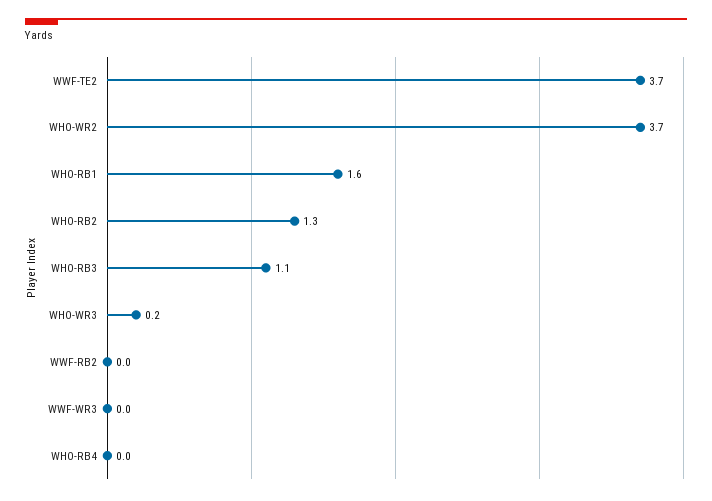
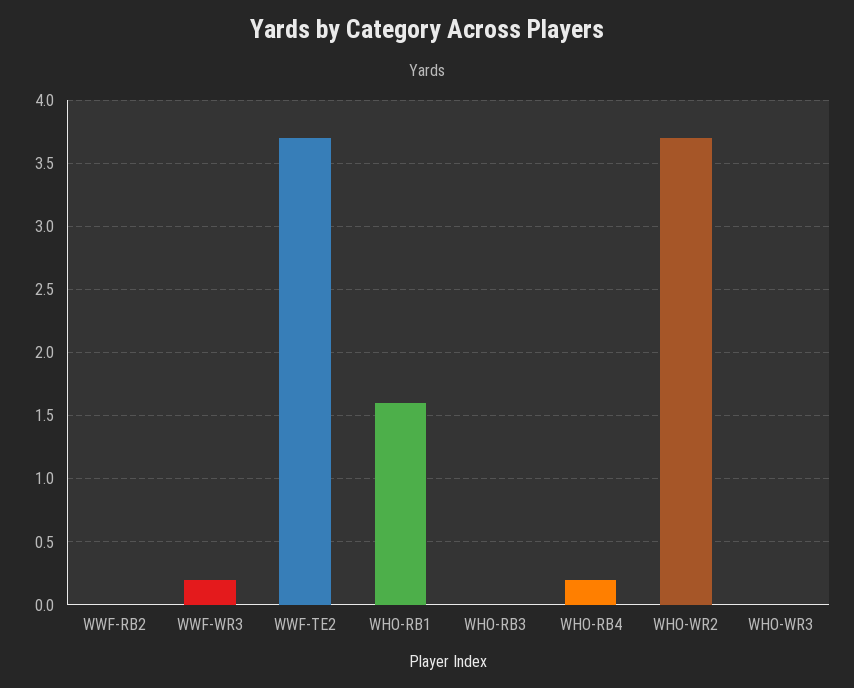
WHO-RB2: 1.3 -> none
WHO-RB3: 1.1 -> 0
WHO-WR3: 0.2 -> 0
WWF-WR3: 0 -> 0.2
WHO-RB4: 0 -> 0.2

